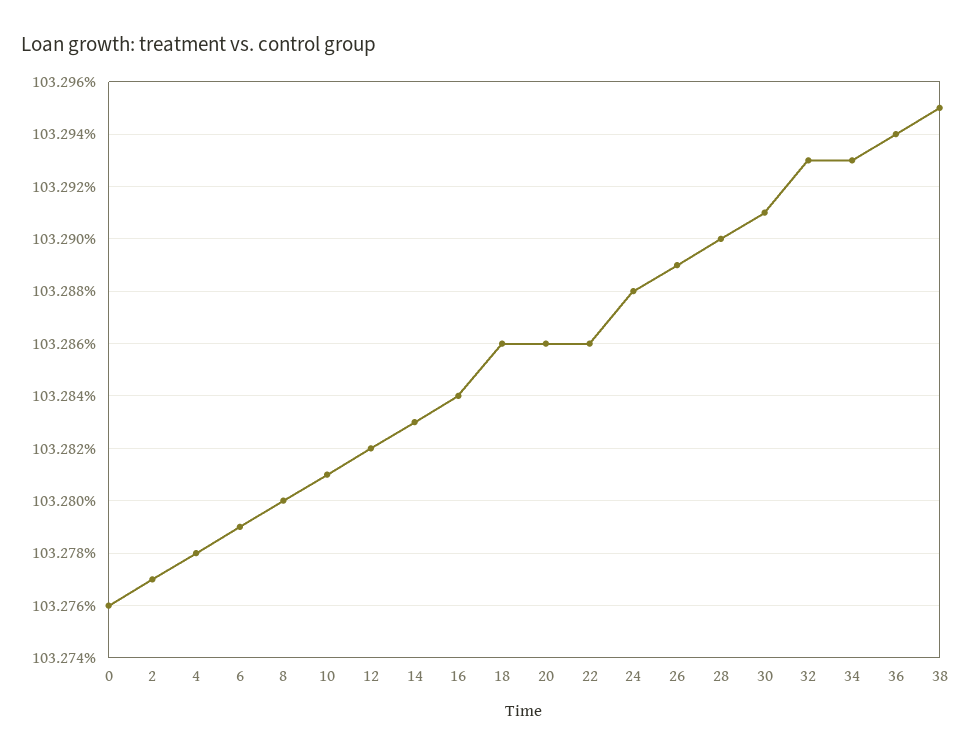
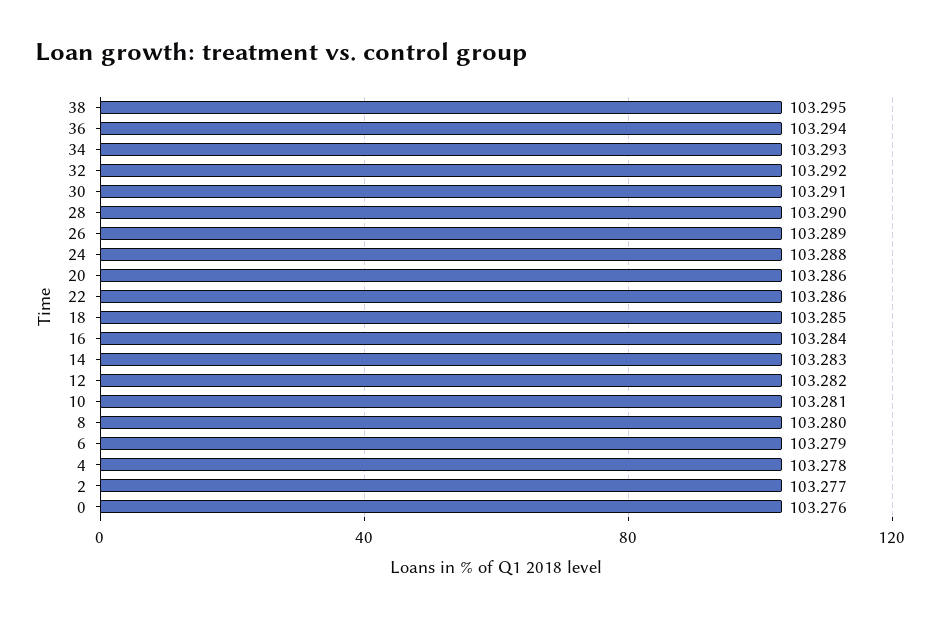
18: 103.286 -> 103.285
32: 103.293 -> 103.292

